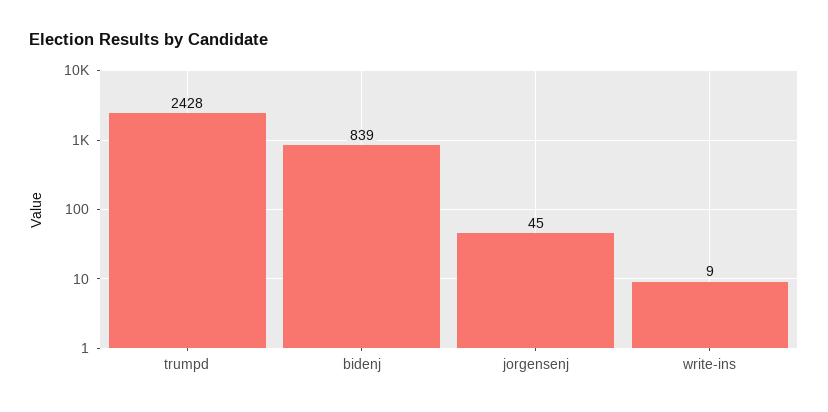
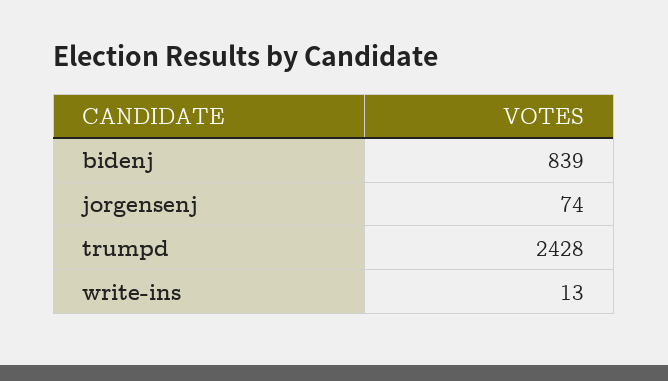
jorgensenj: 45 -> 74
write-ins: 9 -> 13

